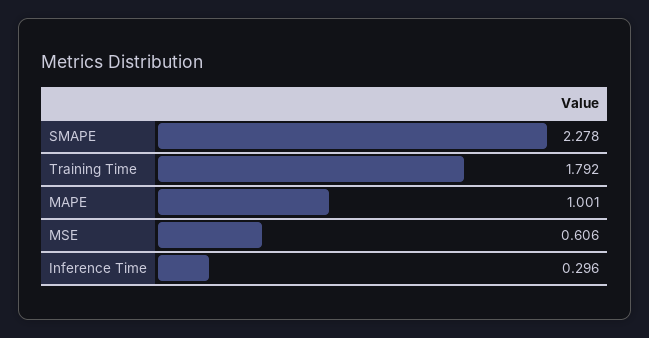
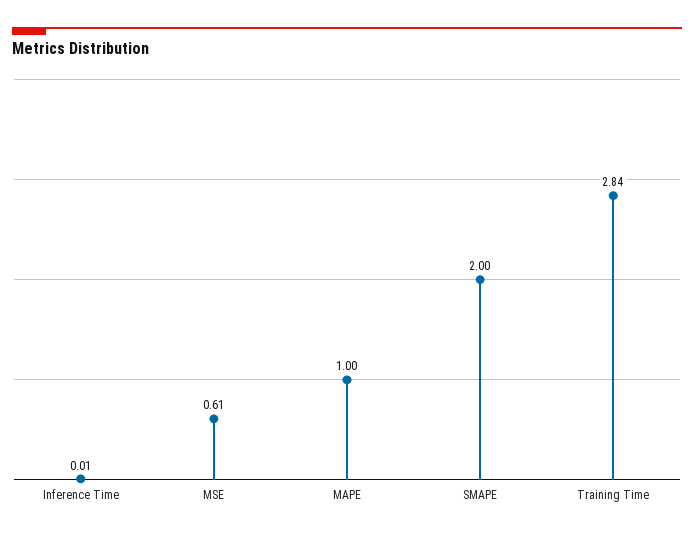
SMAPE: 2.278 -> 2
Training Time: 1.792 -> 2.84
Inference Time: 0.296 -> 0.01

